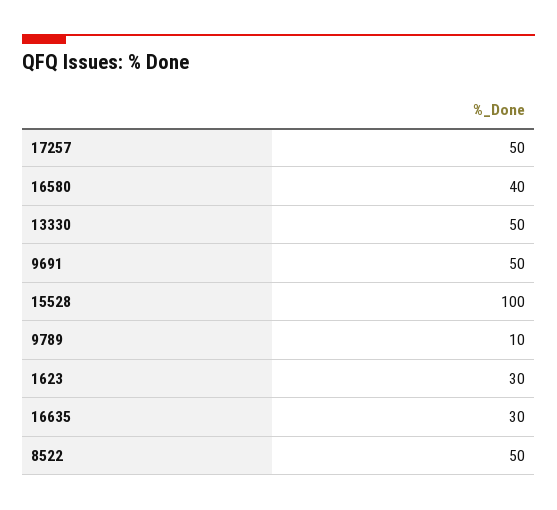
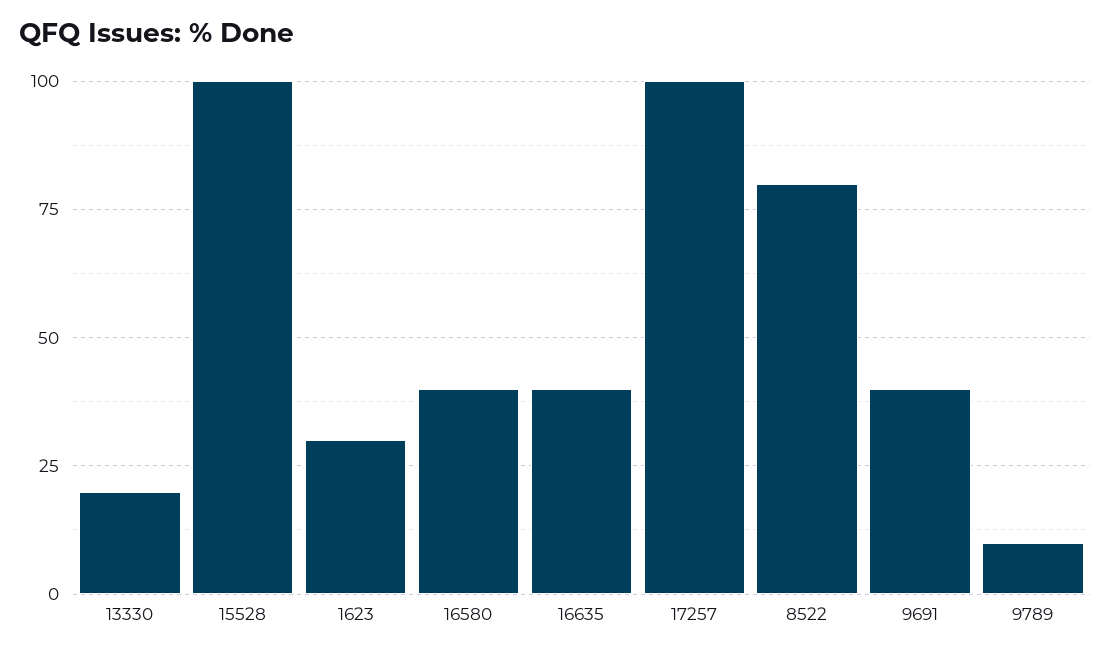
17257: 50 -> 100
13330: 50 -> 20
9691: 50 -> 40
16635: 30 -> 40
8522: 50 -> 80

